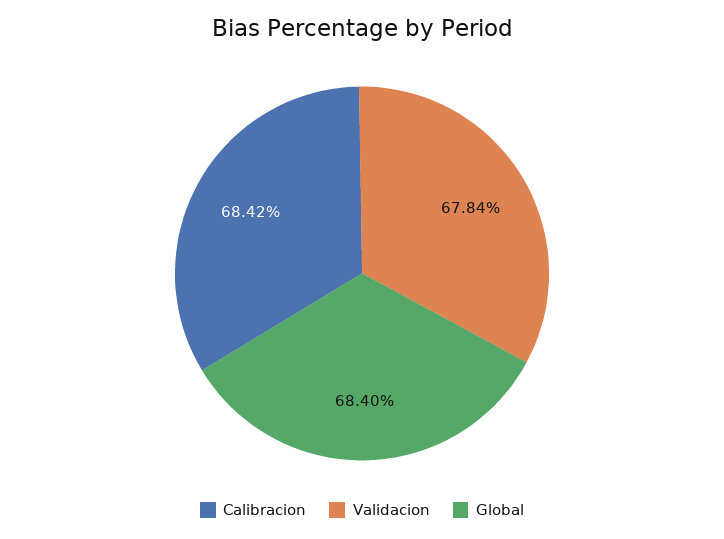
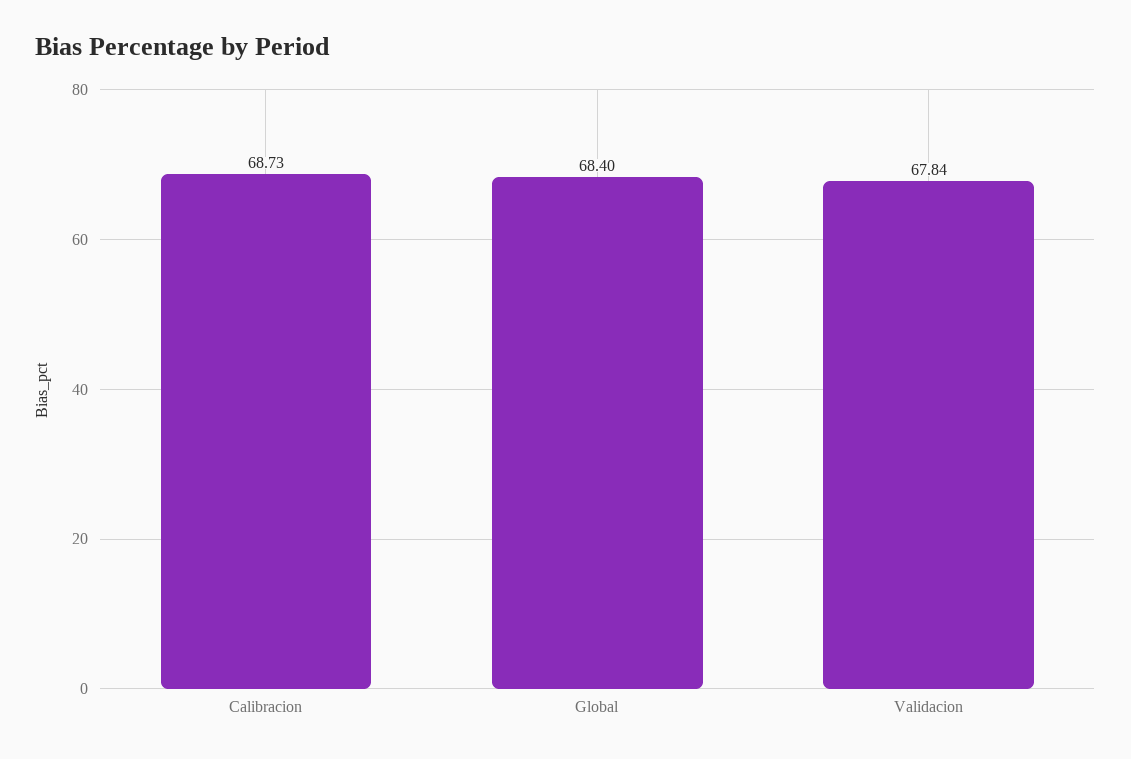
Calibracion: 68.42 -> 68.73

